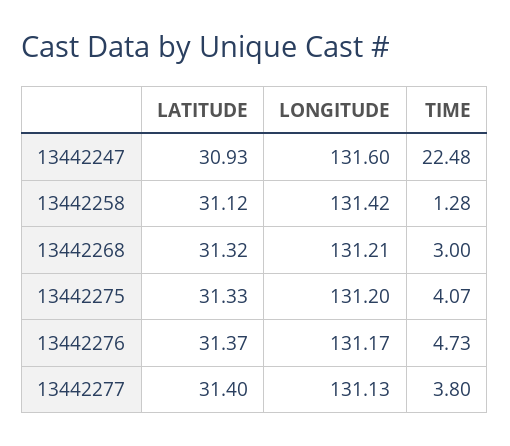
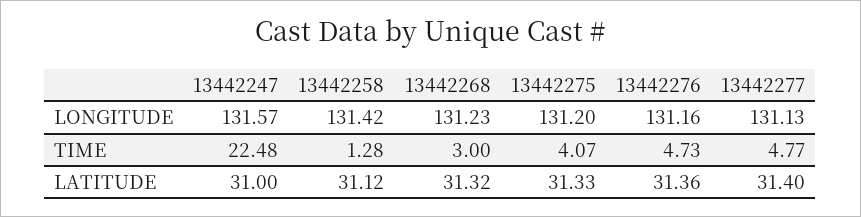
LATITUDE, 13442247: 30.93 -> 31
LONGITUDE, 13442247: 131.6 -> 131.57
LONGITUDE, 13442268: 131.21 -> 131.23
LATITUDE, 13442276: 31.37 -> 31.36
LONGITUDE, 13442276: 131.17 -> 131.16
TIME, 13442277: 3.8 -> 4.77

